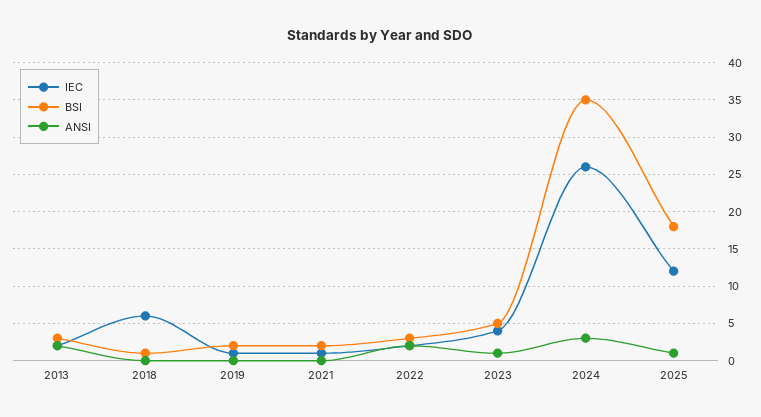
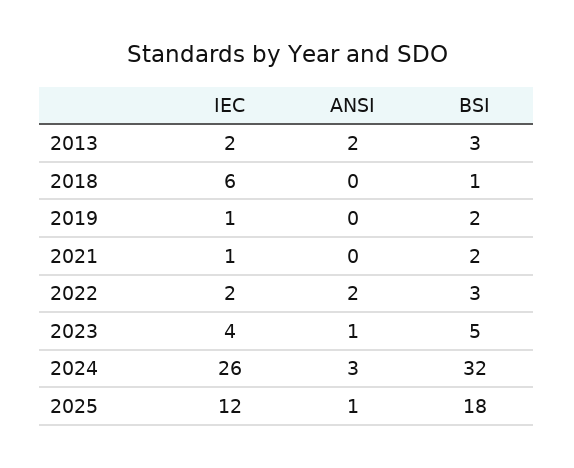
BSI, 2024: 35 -> 32

